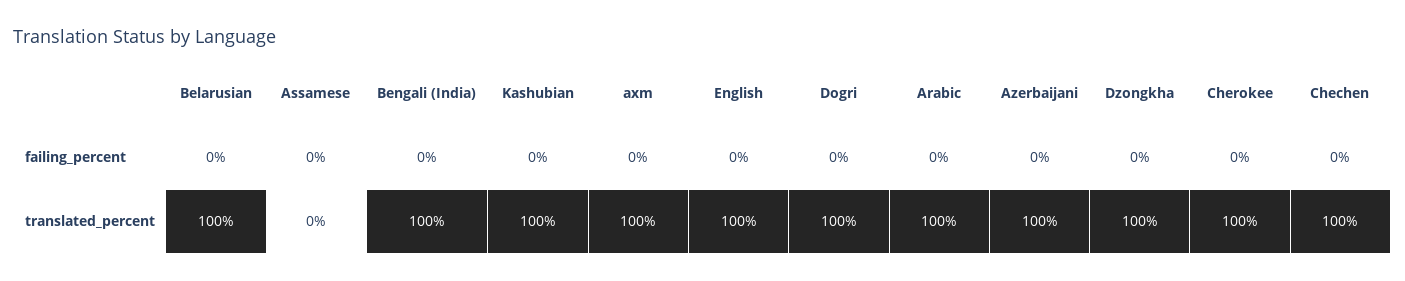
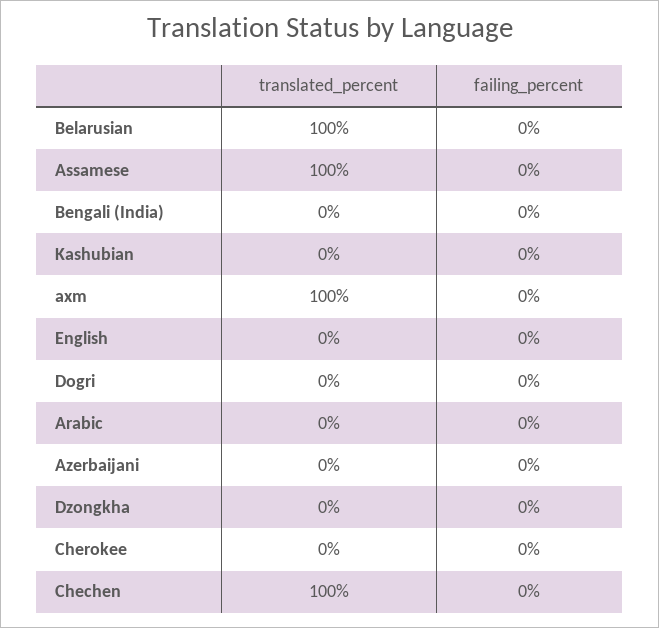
Assamese, translated_percent: 0 -> 100
Bengali (India), translated_percent: 100 -> 0
Kashubian, translated_percent: 100 -> 0
English, translated_percent: 100 -> 0
Dogri, translated_percent: 100 -> 0
Arabic, translated_percent: 100 -> 0
Azerbaijani, translated_percent: 100 -> 0
Dzongkha, translated_percent: 100 -> 0
Cherokee, translated_percent: 100 -> 0

